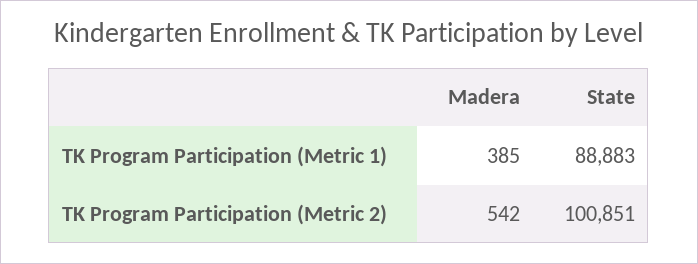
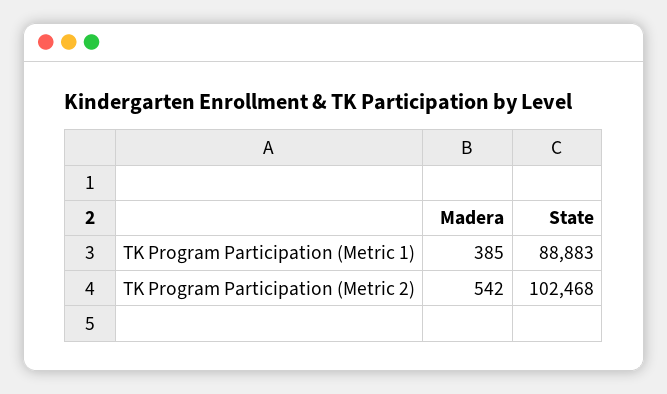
State, TK Program Participation (Metric 2): 100851 -> 102468

